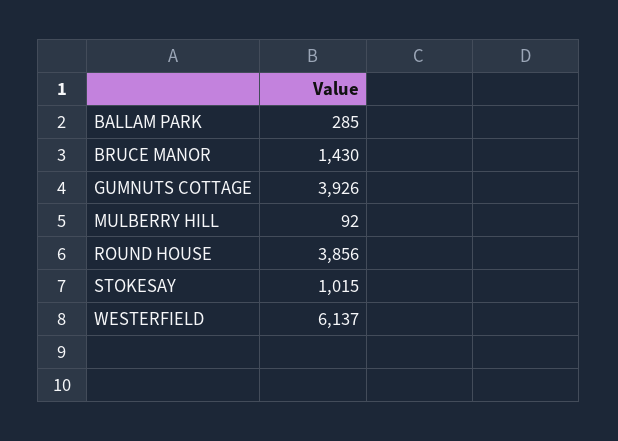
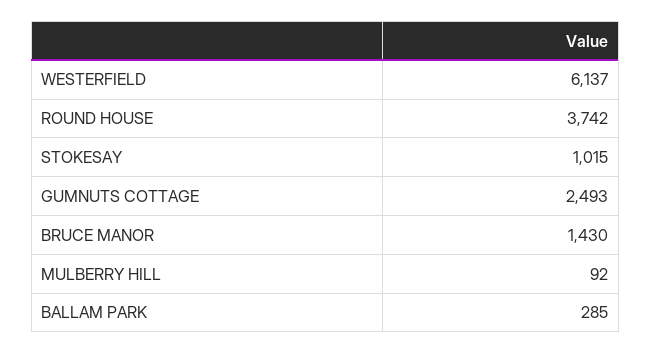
GUMNUTS COTTAGE: 3926 -> 2493
ROUND HOUSE: 3856 -> 3742

